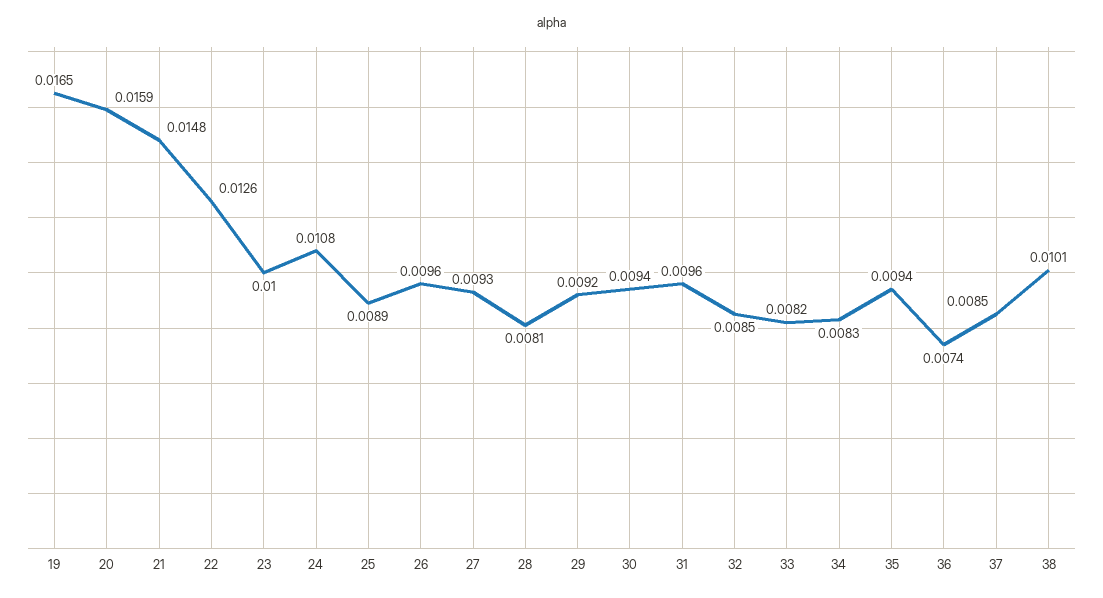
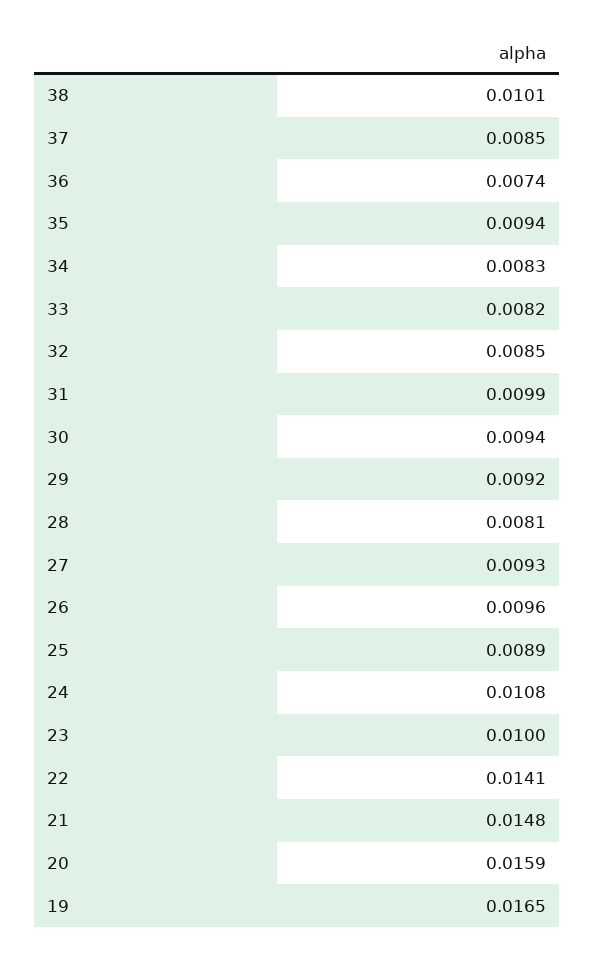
22: 0.0126 -> 0.0141
31: 0.0096 -> 0.0099

